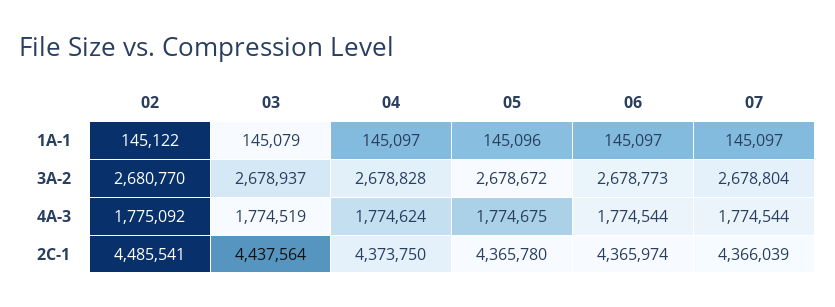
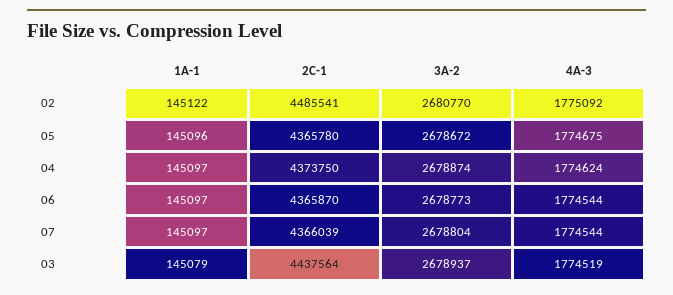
04, 3A-2: 2678828 -> 2678874
06, 2C-1: 4365974 -> 4365870

